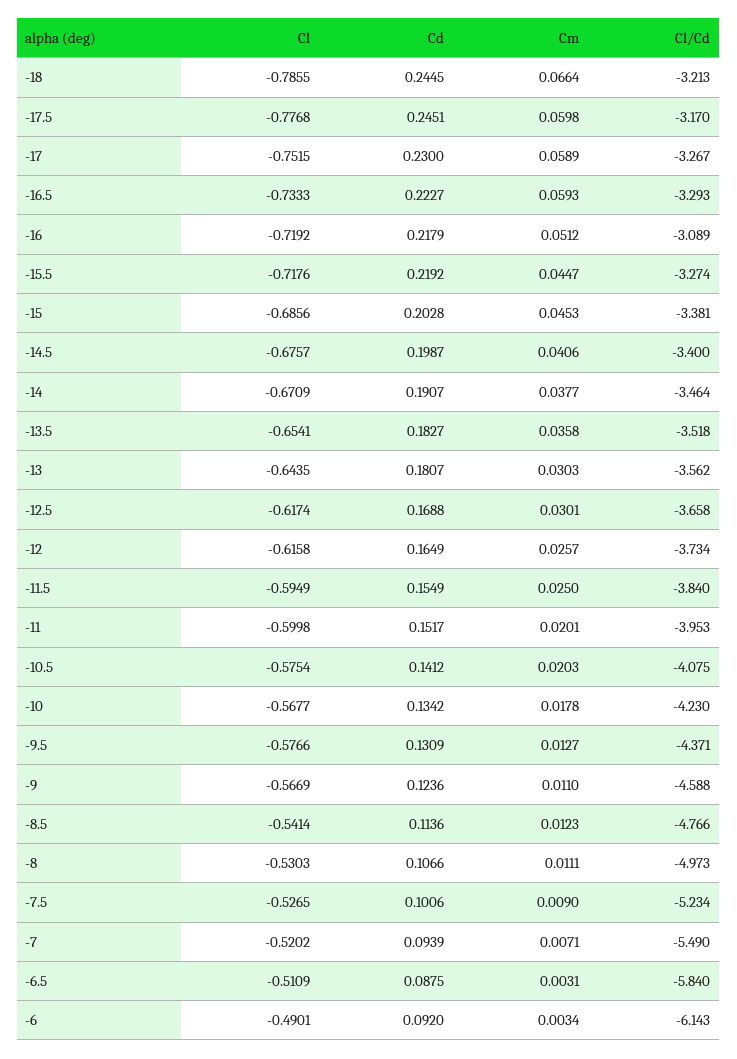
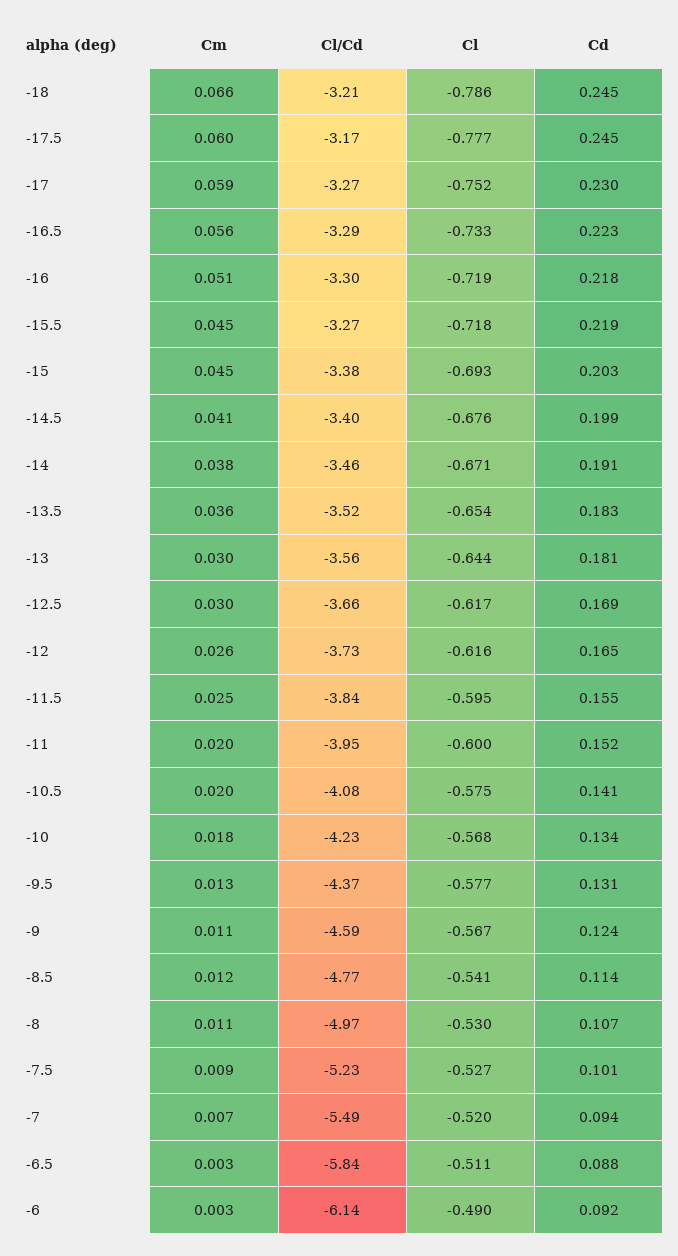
Cm, -16.5: 0.0593 -> 0.056
Cl/Cd, -16: -3.089 -> -3.3
Cl, -15: -0.6856 -> -0.693

